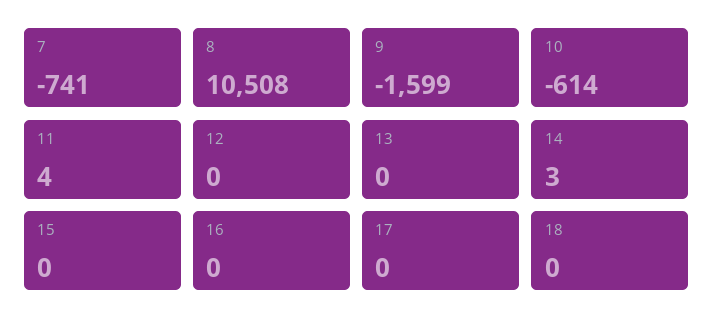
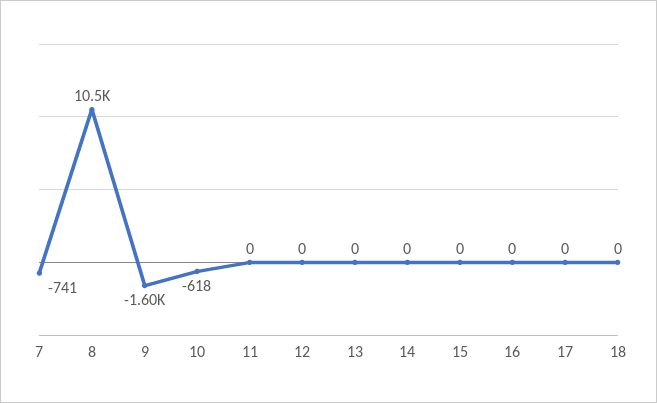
10: -614 -> -618
11: 4 -> 0
14: 3 -> 0

